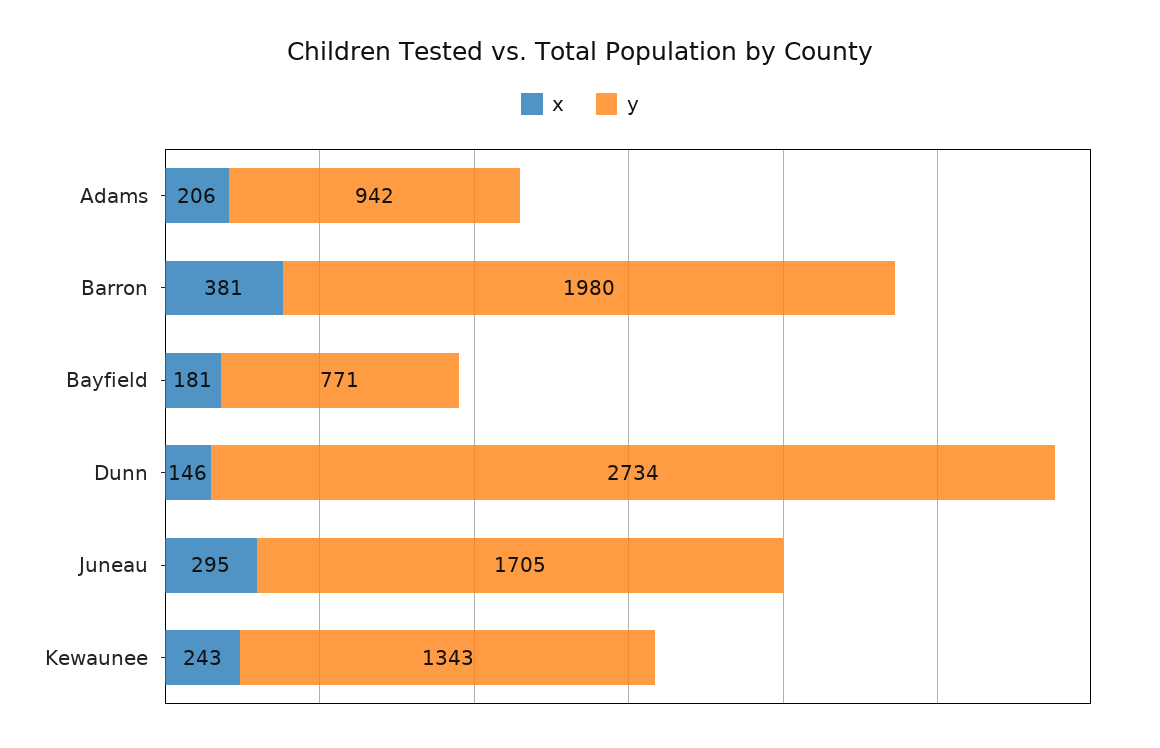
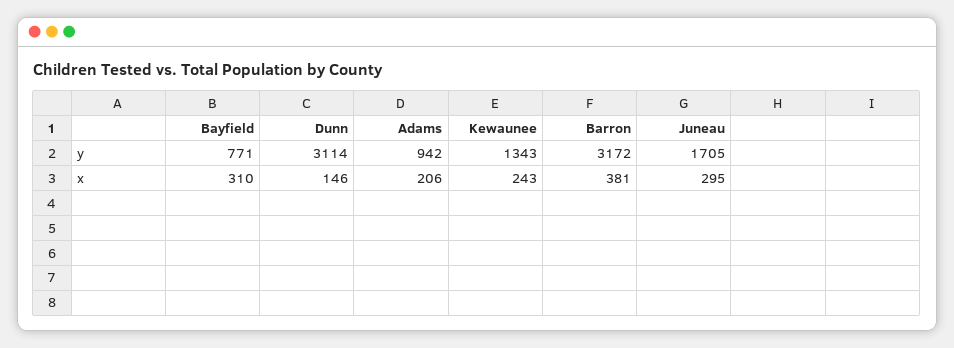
y, Barron: 1980 -> 3172
x, Bayfield: 181 -> 310
y, Dunn: 2734 -> 3114

